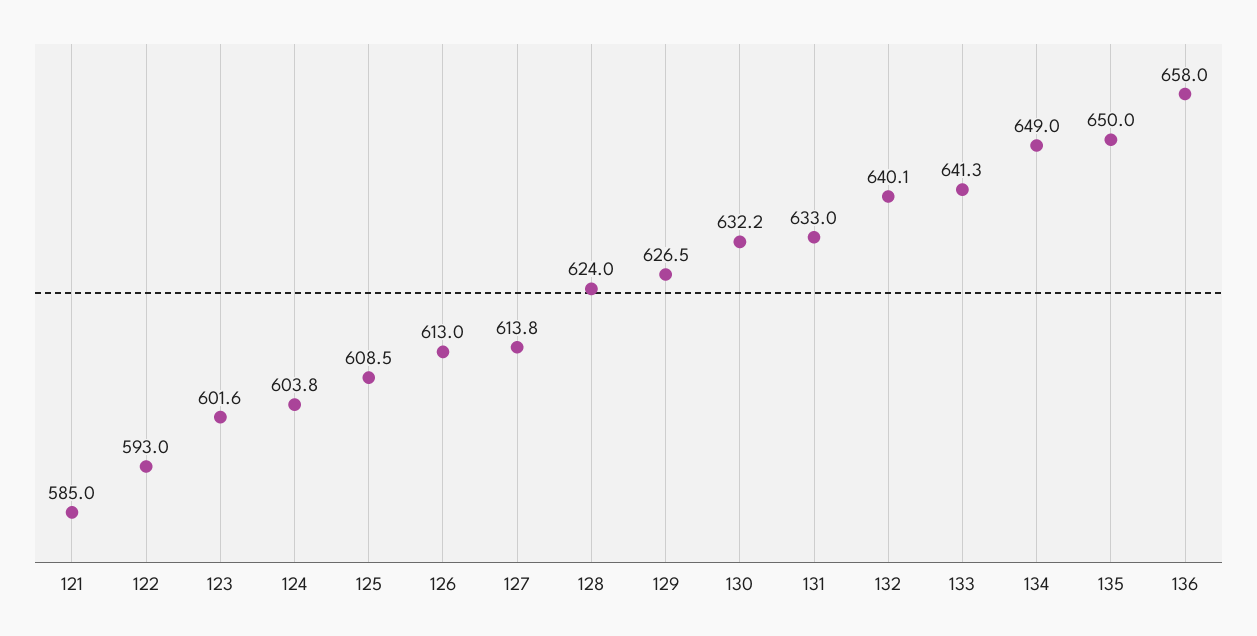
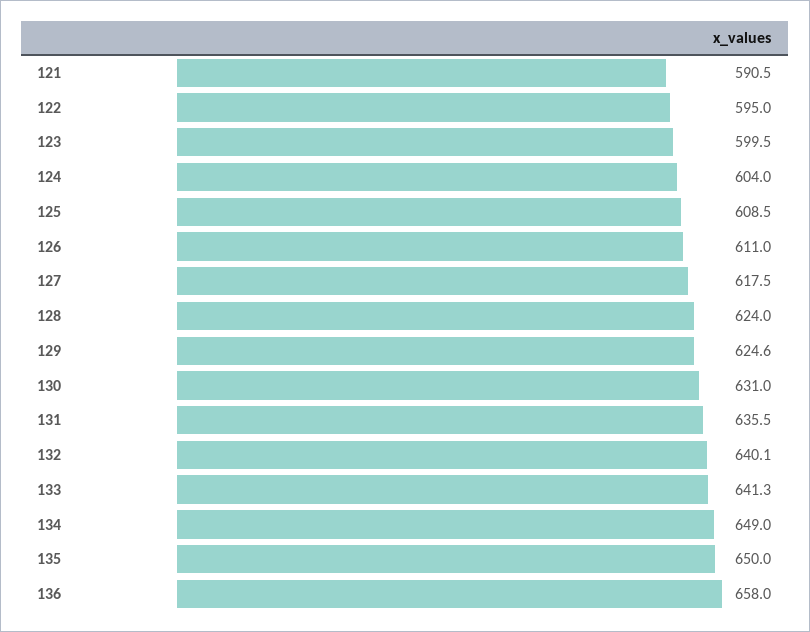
121: 585 -> 590.5
122: 593 -> 595
123: 601.6 -> 599.5
124: 603.8 -> 604
126: 613 -> 611
127: 613.8 -> 617.5
129: 626.5 -> 624.6
130: 632.2 -> 631
131: 633 -> 635.5

